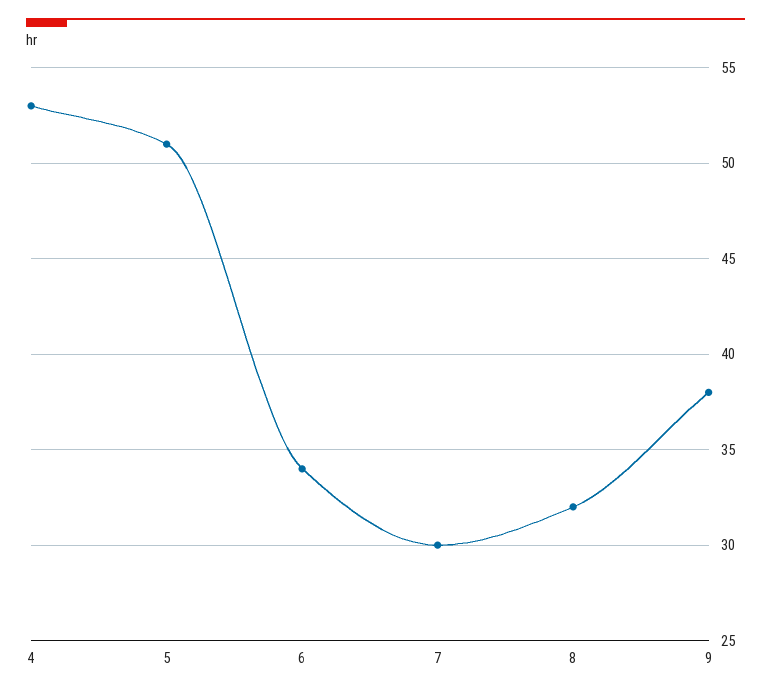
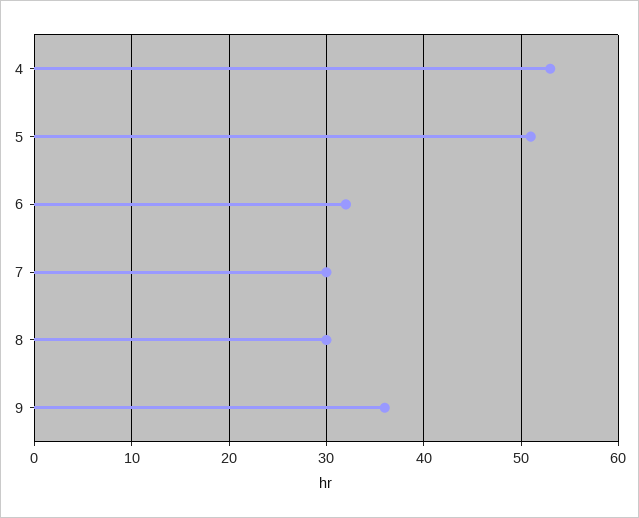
6: 34 -> 32
8: 32 -> 30
9: 38 -> 36

